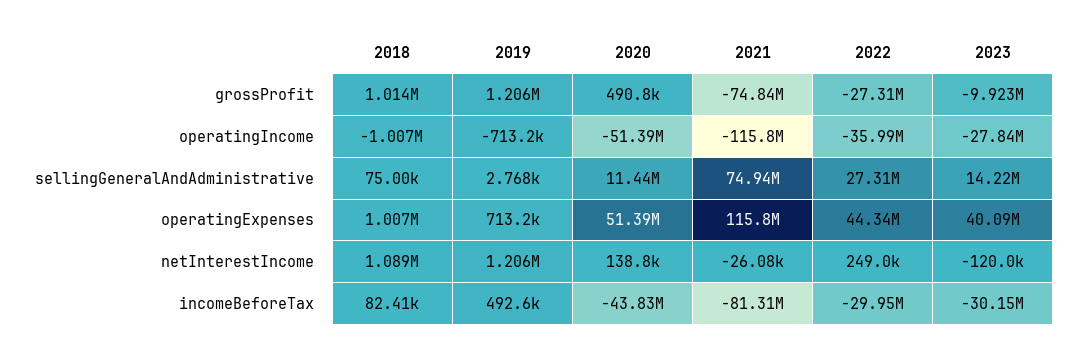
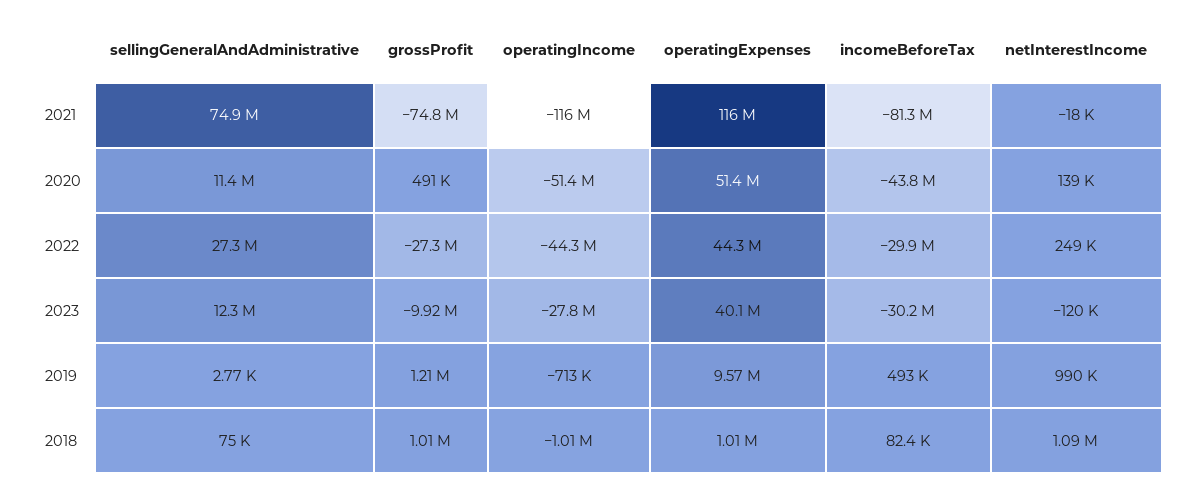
2022, operatingIncome: -35990000 -> -44300000
2023, sellingGeneralAndAdministrative: 14220000 -> 12300000
2019, operatingExpenses: 713200 -> 9570000
2019, netInterestIncome: 1206000 -> 990000
2021, netInterestIncome: -26080 -> -18000

